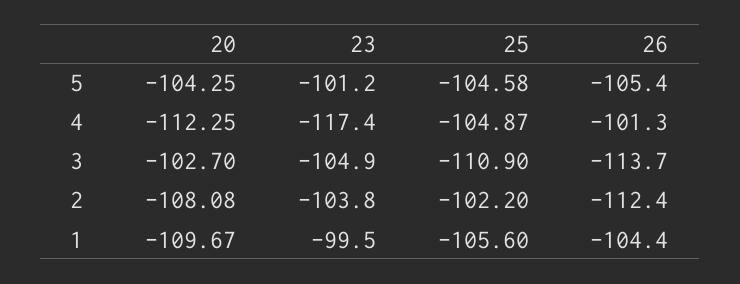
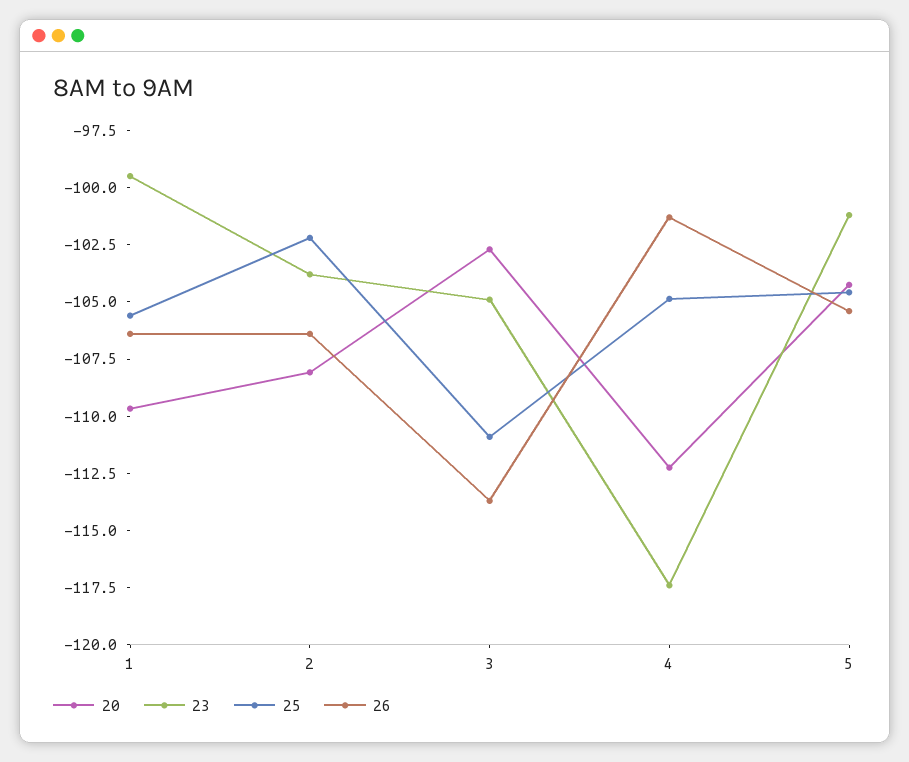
26, 2: -112.4 -> -106.5
26, 1: -104.4 -> -106.5

